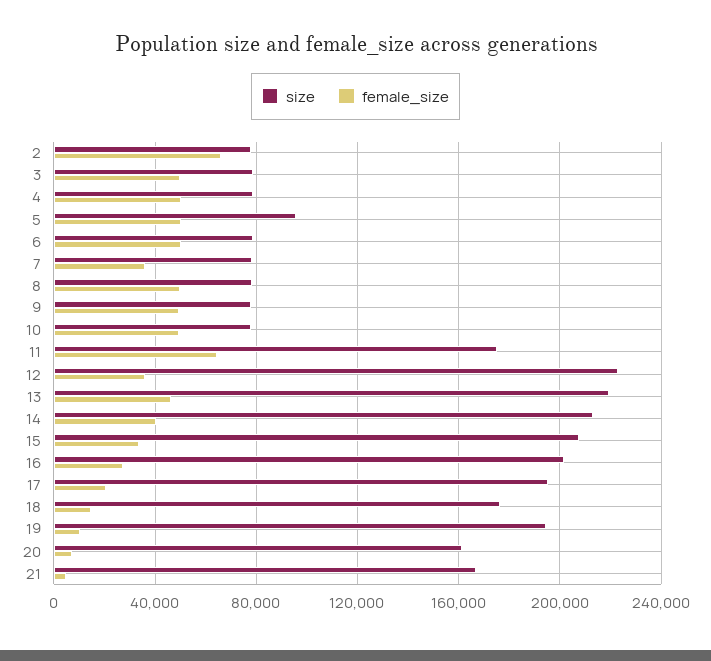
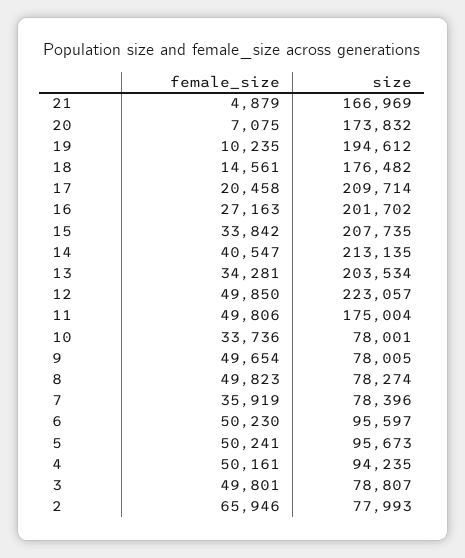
size, 4: 80000 -> 94235
size, 6: 80000 -> 95597
female_size, 10: 50000 -> 33736
female_size, 11: 65000 -> 49806
female_size, 12: 35000 -> 49850
size, 13: 220000 -> 203534
female_size, 13: 45000 -> 34281
size, 17: 195000 -> 209714
size, 20: 160000 -> 173832

